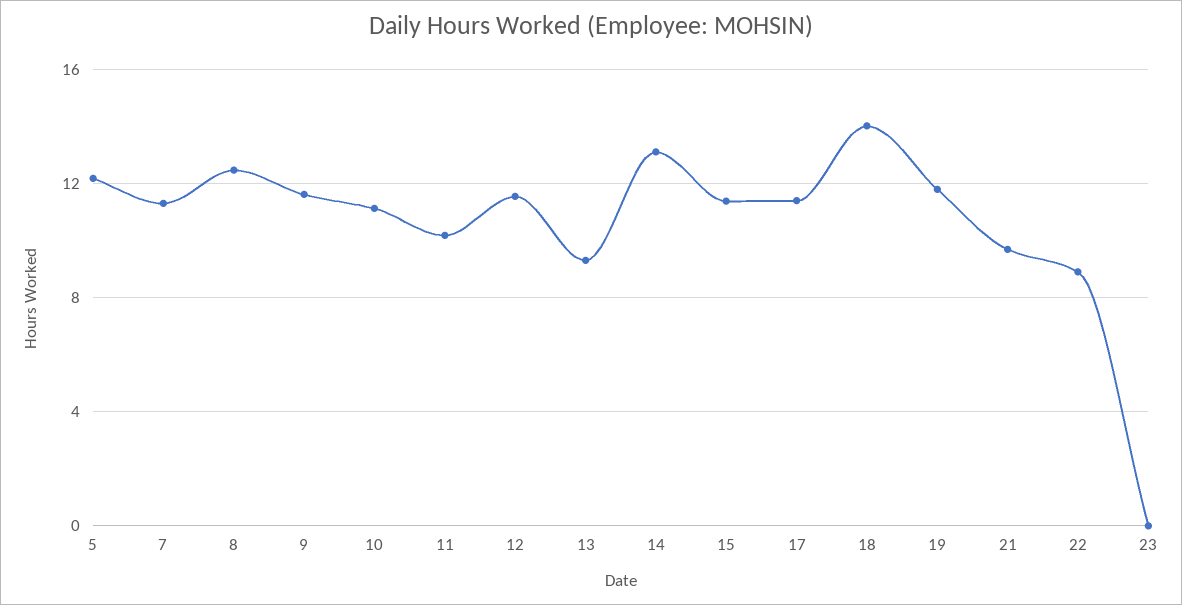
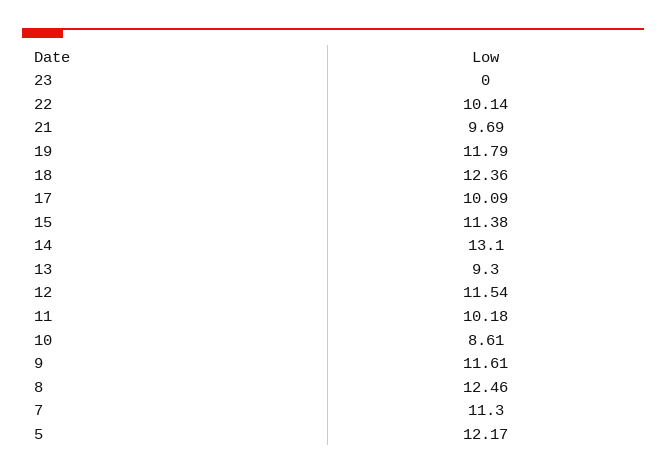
10: 11 -> 8.61
17: 11.5 -> 10.09
18: 14 -> 12.36
22: 9 -> 10.14

